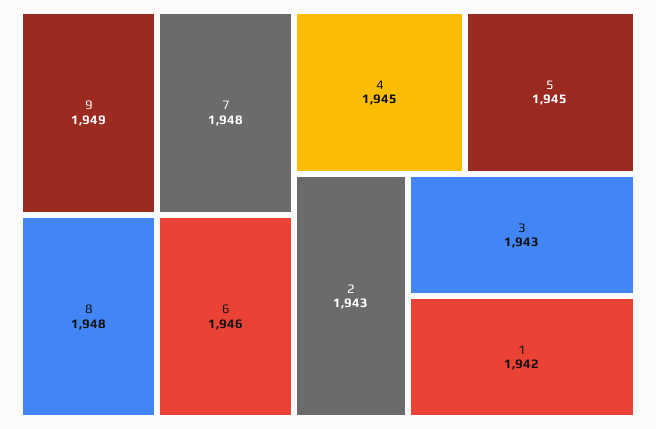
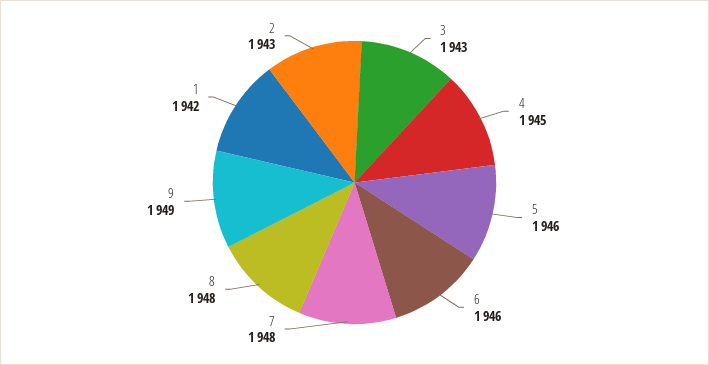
5: 1945 -> 1946

